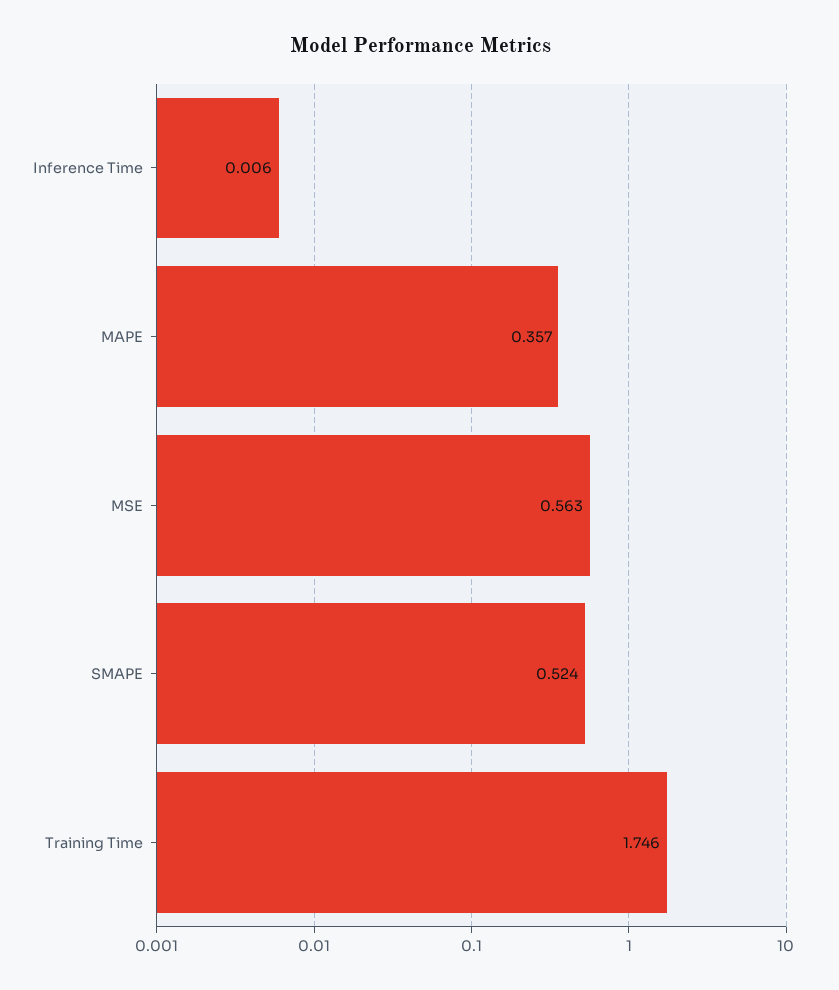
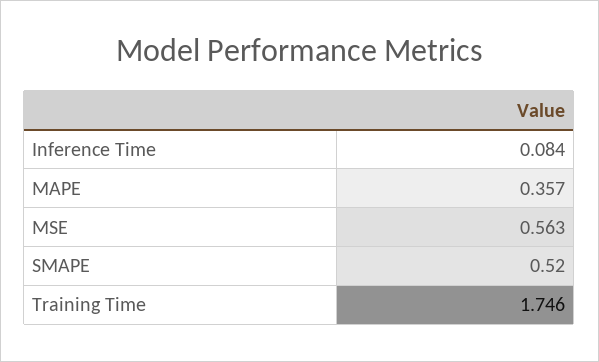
Inference Time: 0.006 -> 0.084
SMAPE: 0.524 -> 0.52

